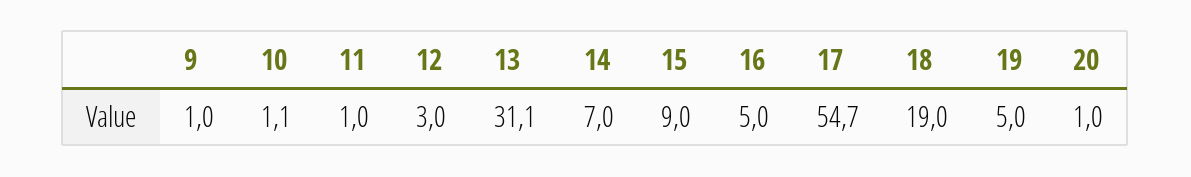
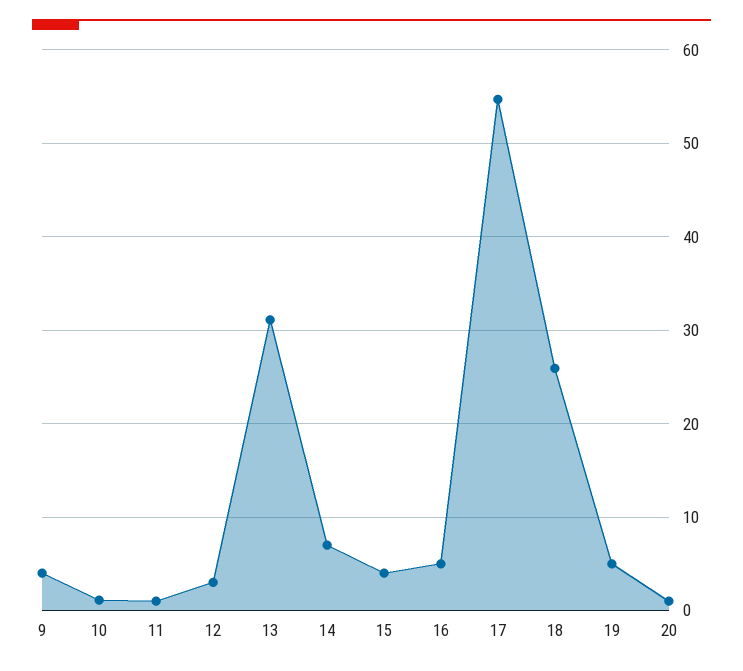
9: 1 -> 4
15: 9 -> 4
18: 19 -> 26

